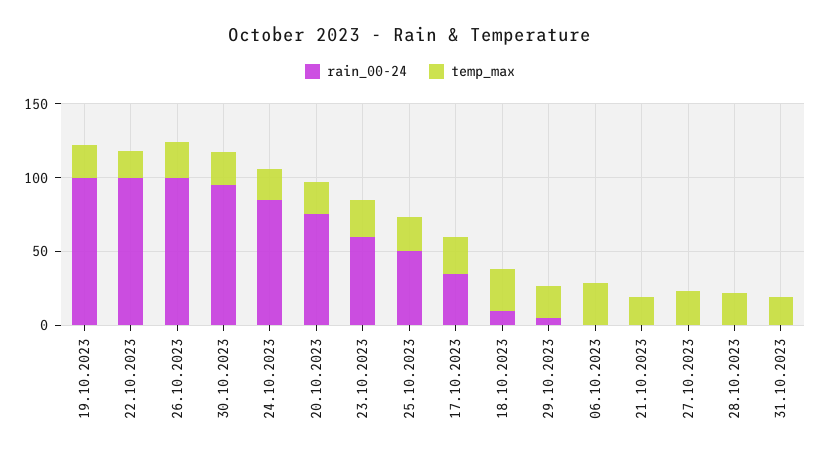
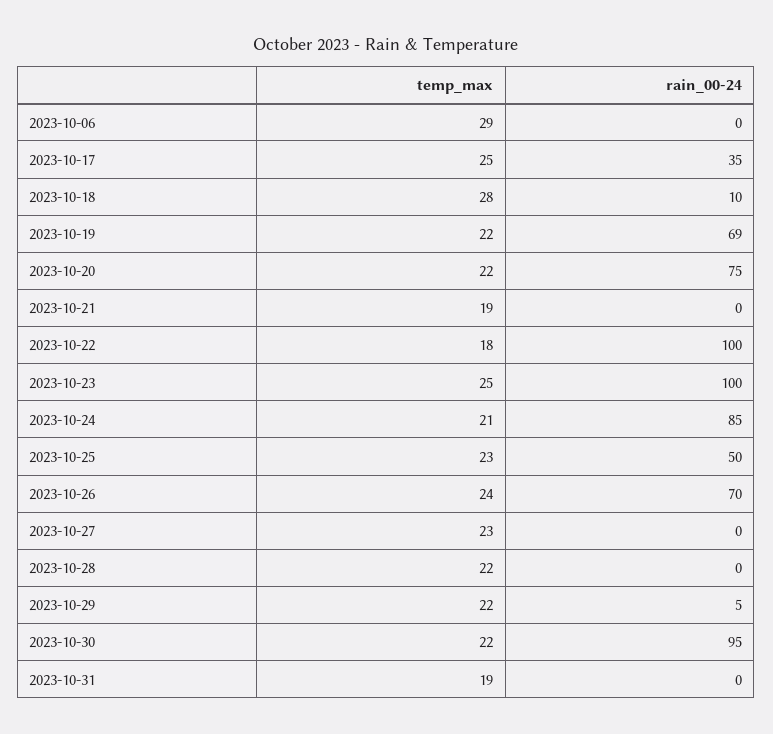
rain_00-24, 19.10.2023: 100 -> 69
rain_00-24, 26.10.2023: 100 -> 70
rain_00-24, 23.10.2023: 60 -> 100

